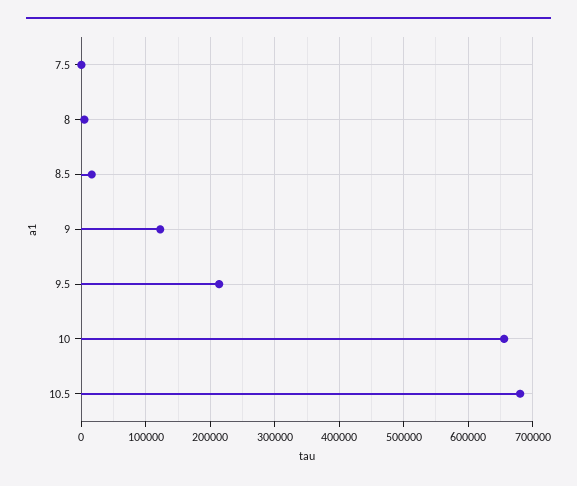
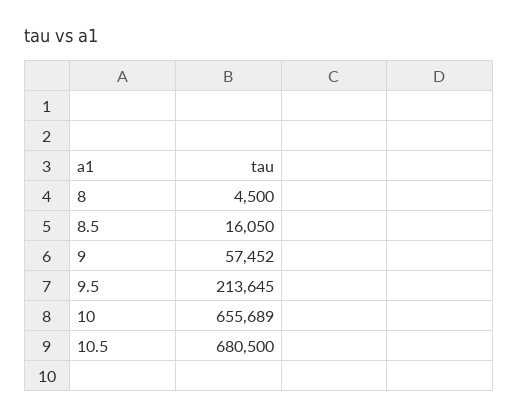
7.5: 0 -> none
9: 120000 -> 57452

